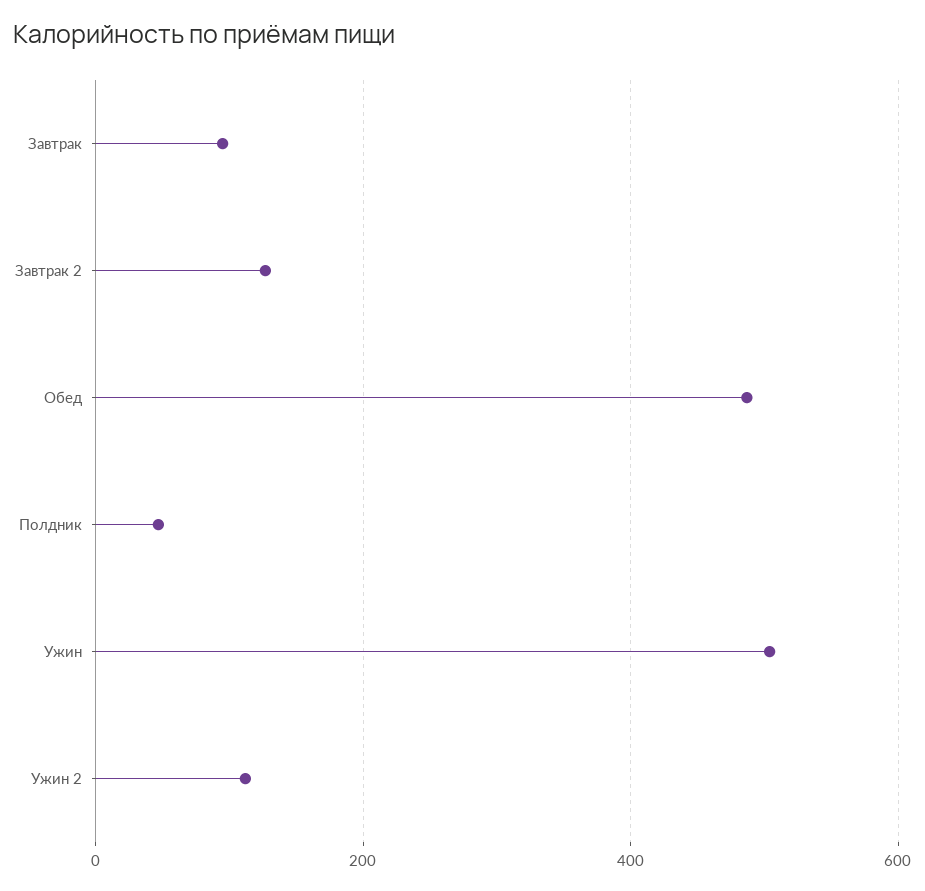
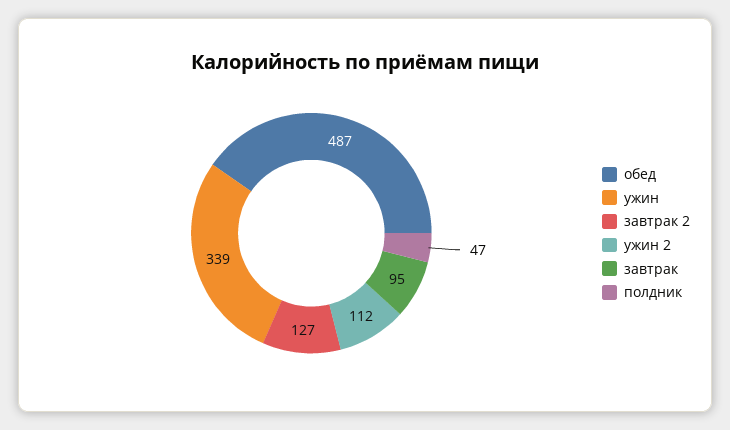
Ужин: 500 -> 339

